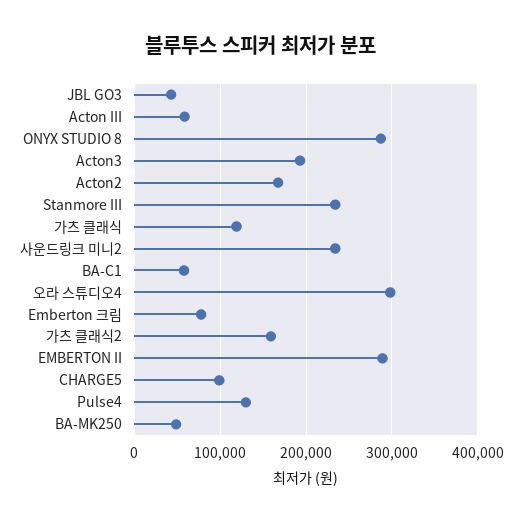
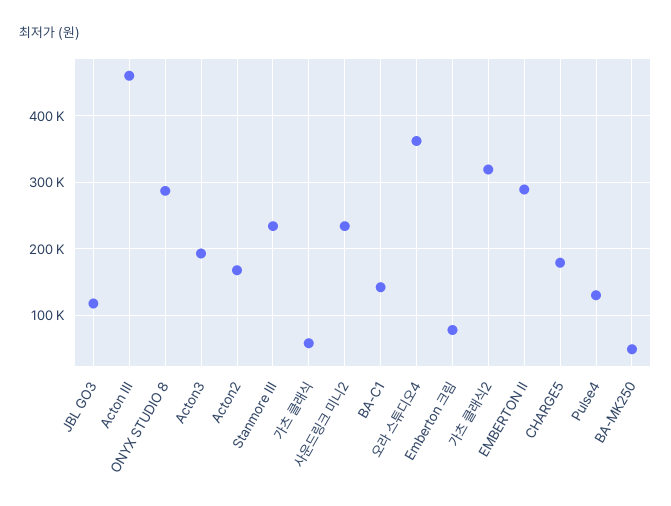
JBL GO3: 40000 -> 120000
Acton III: 60000 -> 460000
가츠 클래식: 120000 -> 60000
BA-C1: 60000 -> 140000
오라 스튜디오4: 300000 -> 360000
가츠 클래식2: 160000 -> 320000
CHARGE5: 100000 -> 180000

